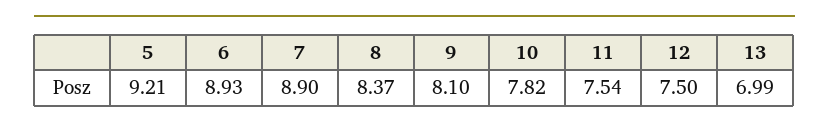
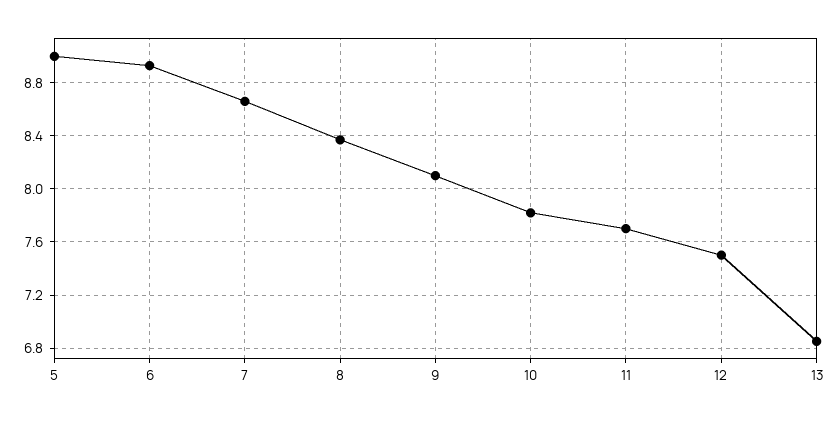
5: 9.21 -> 9
7: 8.9 -> 8.65
11: 7.54 -> 7.7
13: 6.99 -> 6.85

